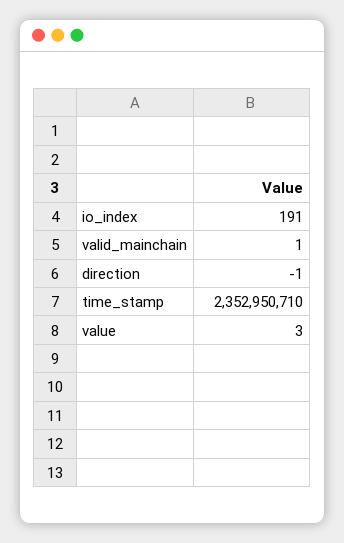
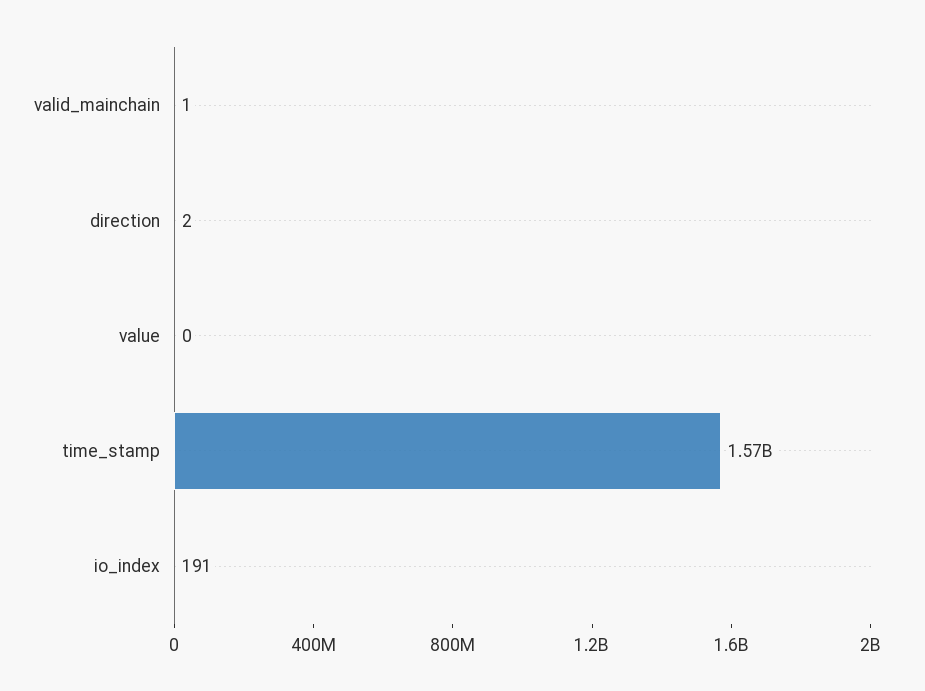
direction: -1 -> 2
time_stamp: 2352950710 -> 1570000000
value: 3 -> 0

